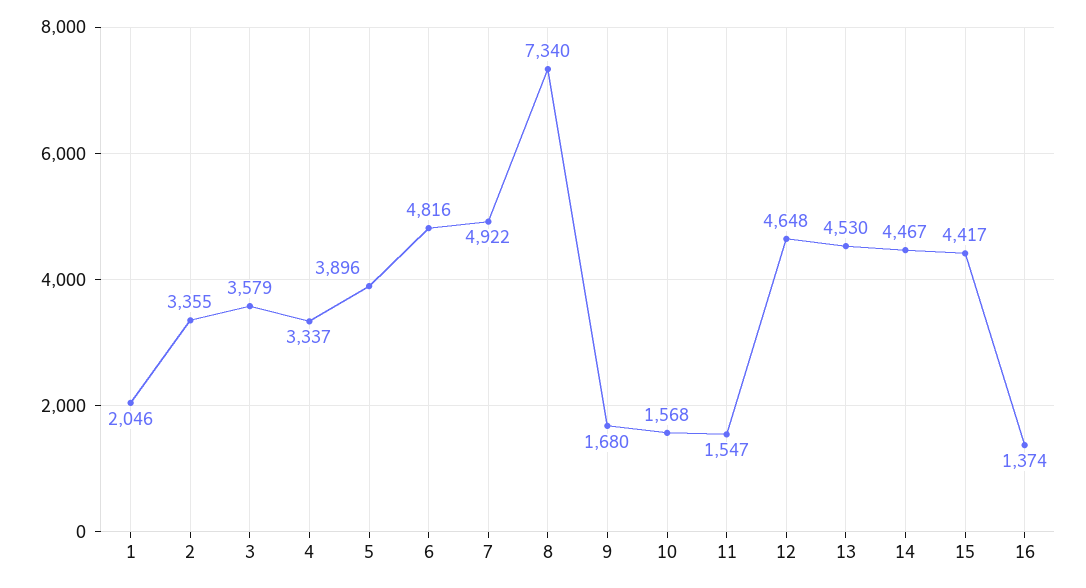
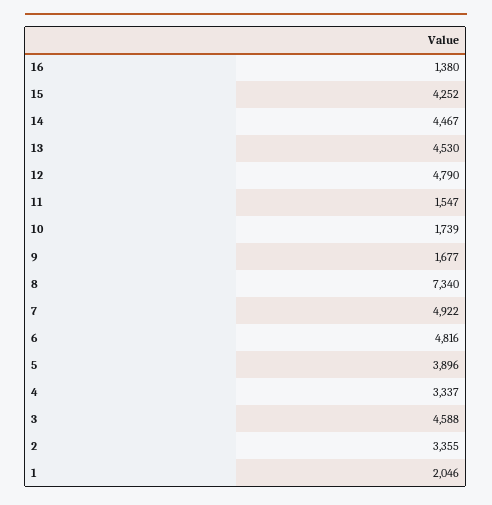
3: 3579 -> 4588
9: 1680 -> 1677
10: 1568 -> 1739
12: 4648 -> 4790
15: 4417 -> 4252
16: 1374 -> 1380

